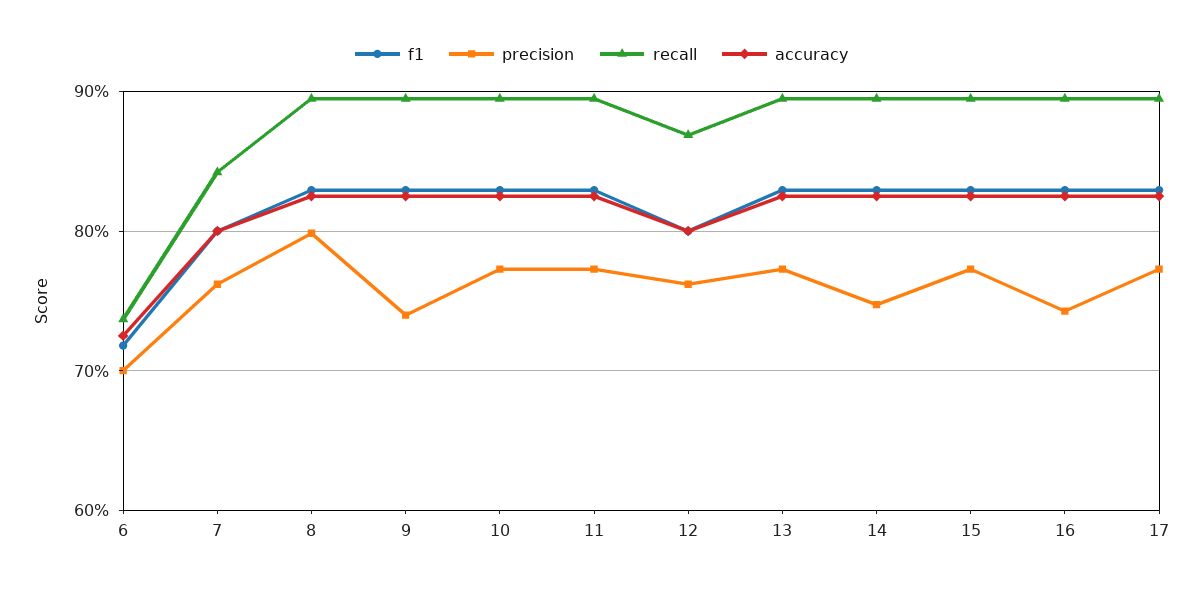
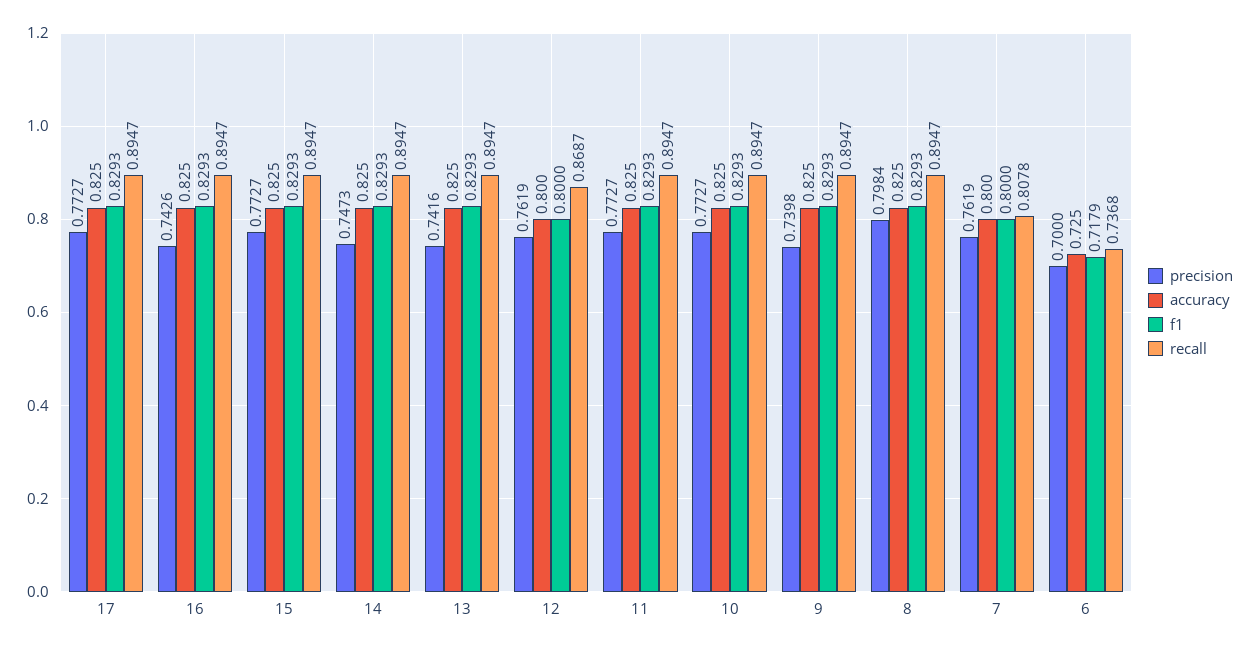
recall, 7: 0.84 -> 0.8078
precision, 13: 0.77 -> 0.7416

